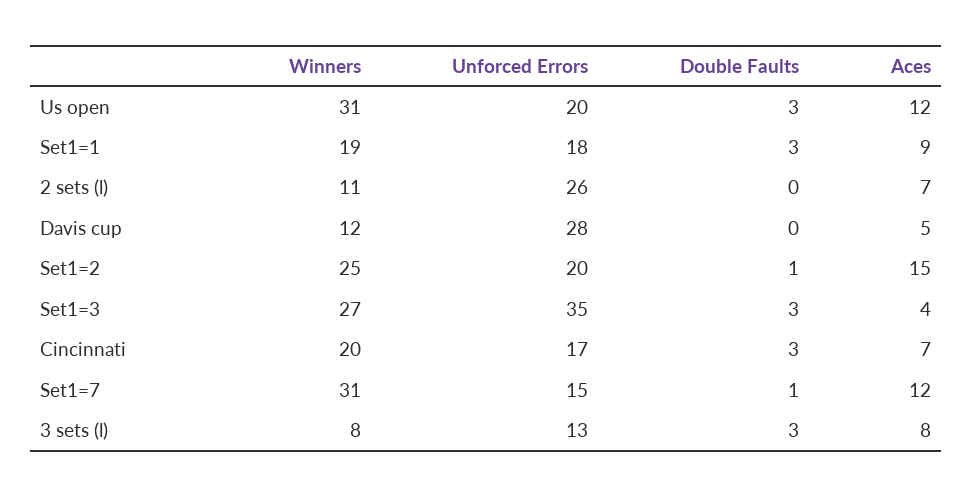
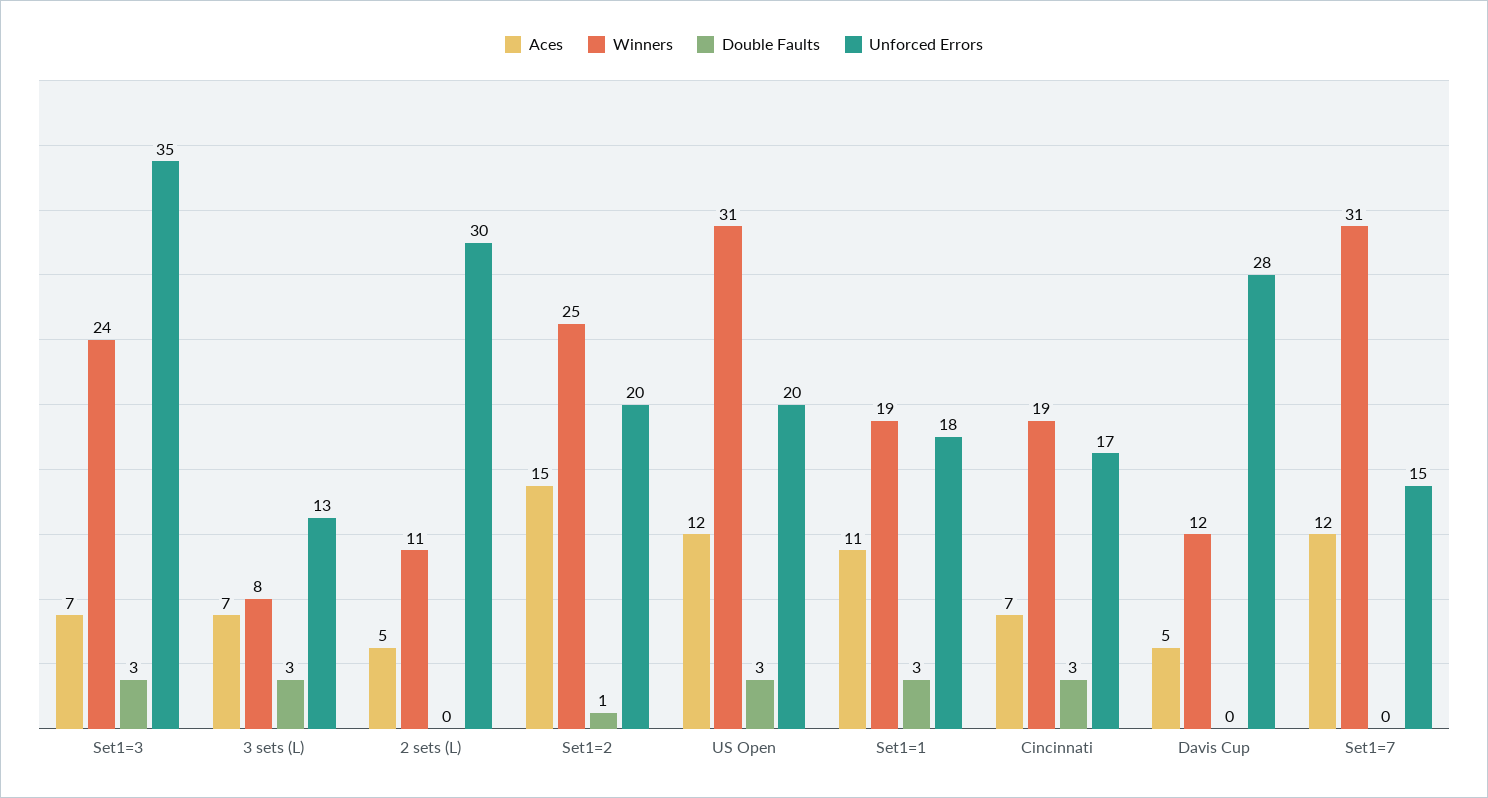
Aces, Set1=1: 9 -> 11
Unforced Errors, 2 sets (l): 26 -> 30
Aces, 2 sets (l): 7 -> 5
Winners, Set1=3: 27 -> 24
Aces, Set1=3: 4 -> 7
Winners, Cincinnati: 20 -> 19
Double Faults, Set1=7: 1 -> 0
Aces, 3 sets (l): 8 -> 7

